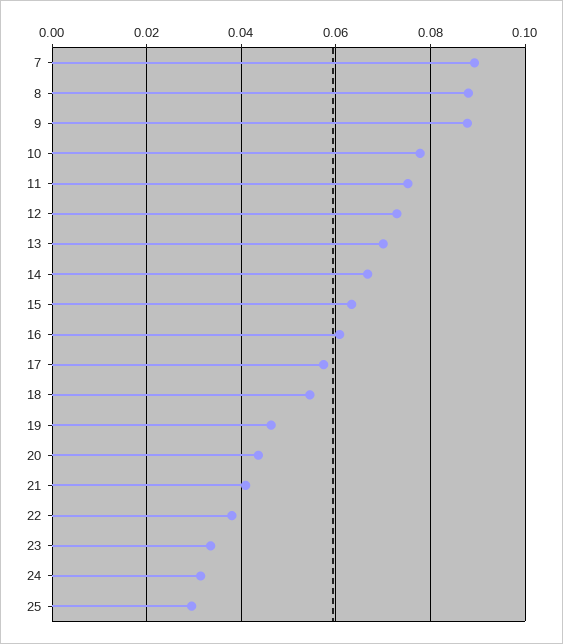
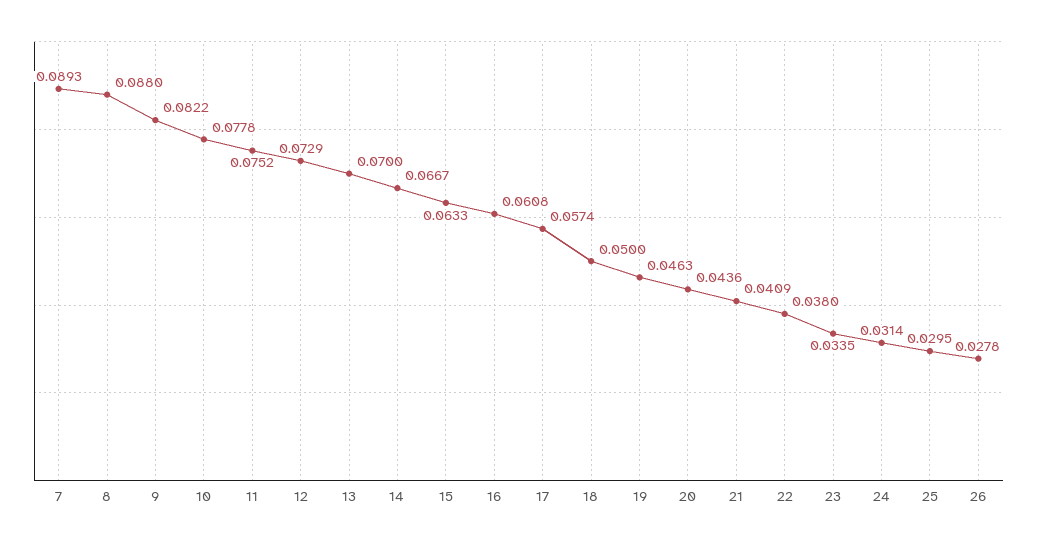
9: 0.088 -> 0.0822
18: 0.054 -> 0.05
26: none -> 0.0278

